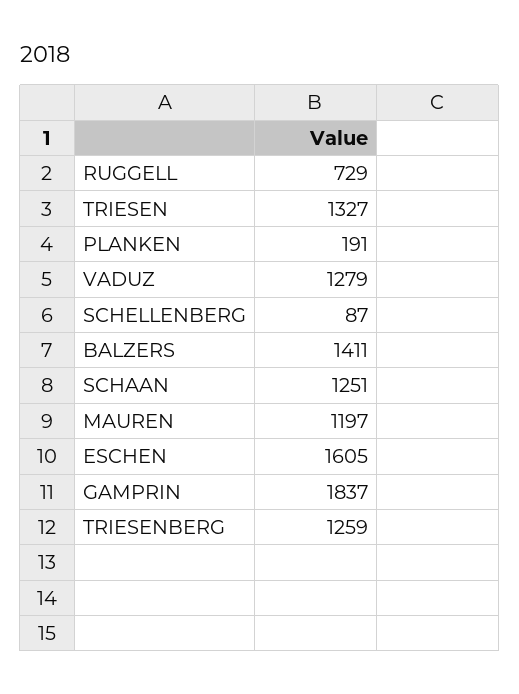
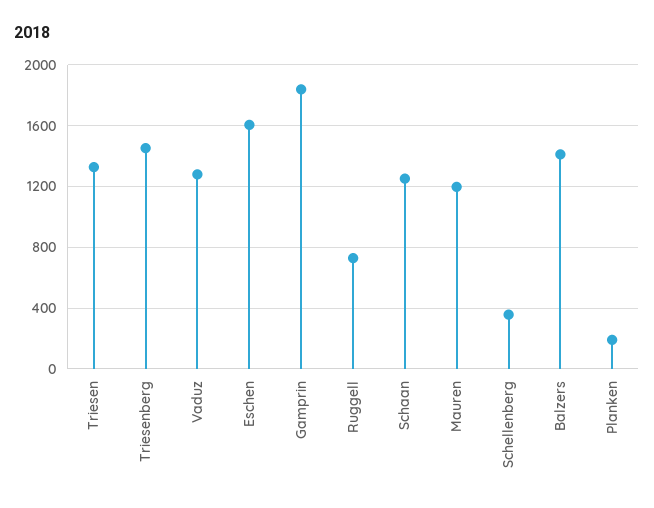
SCHELLENBERG: 87 -> 350
TRIESENBERG: 1259 -> 1450

